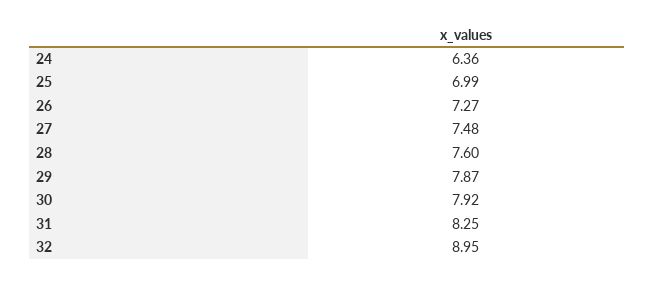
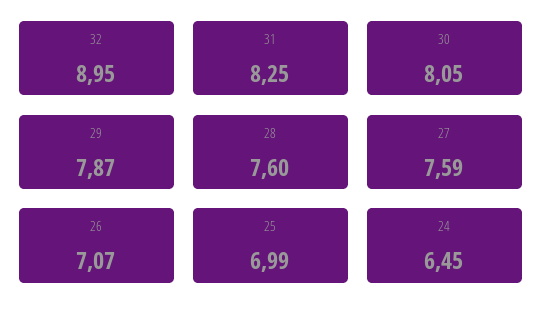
24: 6.36 -> 6.45
26: 7.27 -> 7.07
27: 7.48 -> 7.59
30: 7.92 -> 8.05

